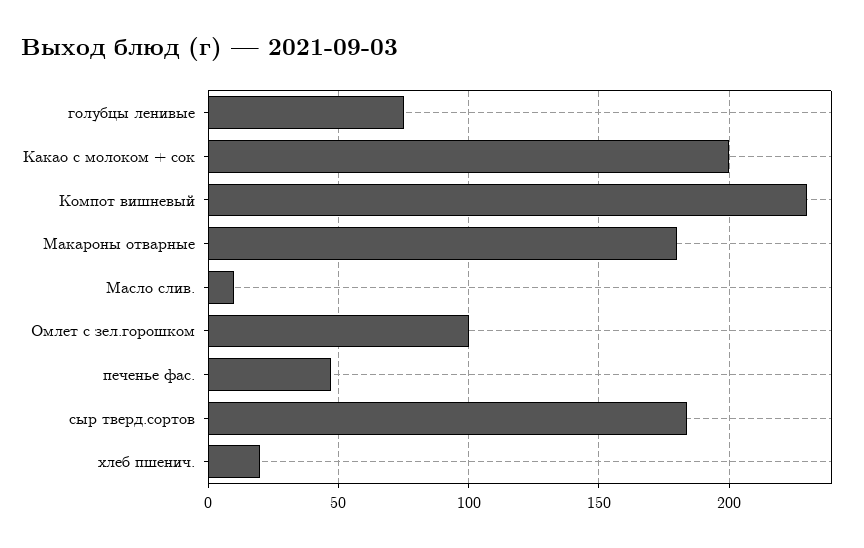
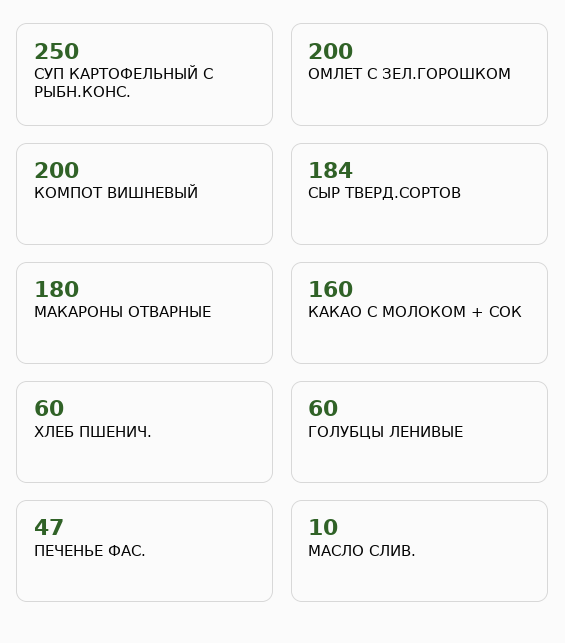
голубцы ленивые: 75 -> 60
Какао с молоком + сок: 200 -> 160
Компот вишневый: 230 -> 200
Омлет с зел.горошком: 100 -> 200
хлеб пшенич.: 20 -> 60
СУП КАРТОФЕЛЬНЫЙ С РЫБН.КОНС.: none -> 250

